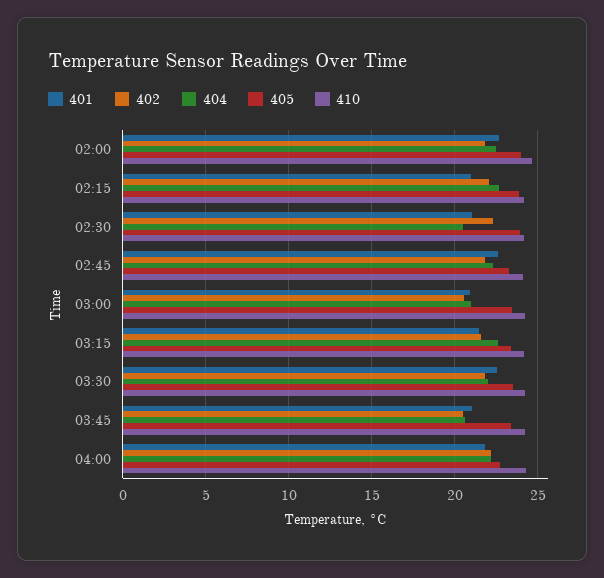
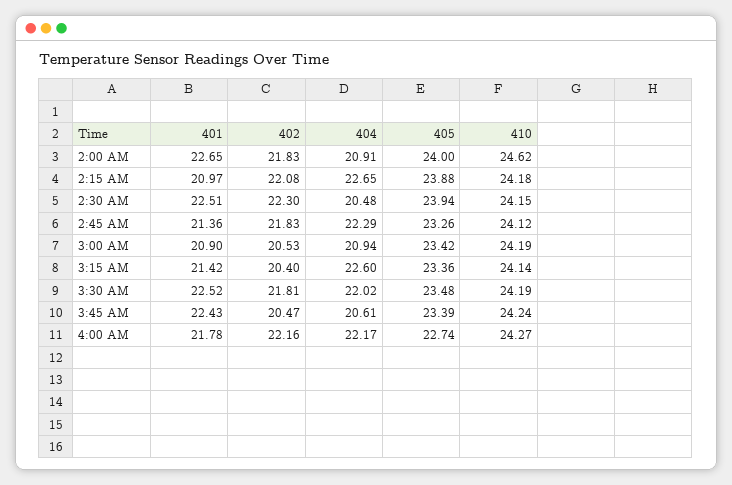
404, 02:00: 22.5 -> 20.91
401, 02:30: 21 -> 22.51
401, 02:45: 22.5 -> 21.36
402, 03:15: 21.5 -> 20.4
401, 03:45: 21 -> 22.43

